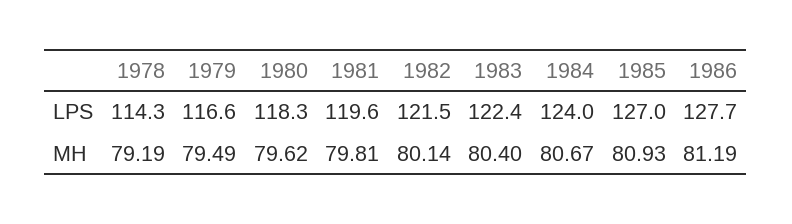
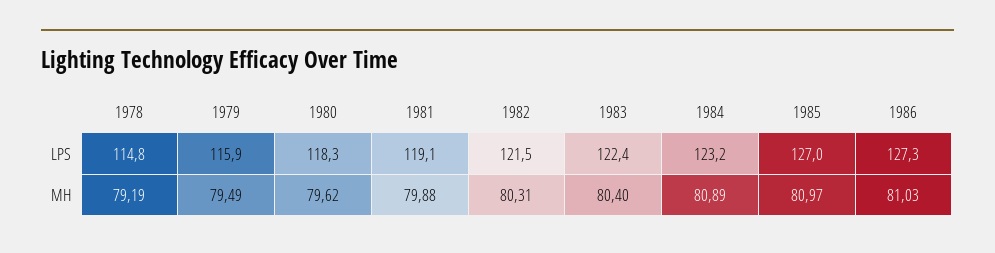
1978, LPS: 114.3 -> 114.8
1979, LPS: 116.6 -> 115.9
1981, LPS: 119.6 -> 119.1
1984, LPS: 124 -> 123.2
1986, LPS: 127.7 -> 127.3
1981, MH: 79.81 -> 79.88
1982, MH: 80.14 -> 80.31
1984, MH: 80.67 -> 80.89
1985, MH: 80.93 -> 80.97
1986, MH: 81.19 -> 81.03

